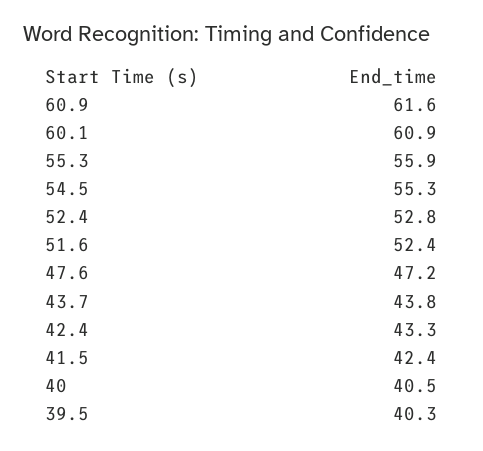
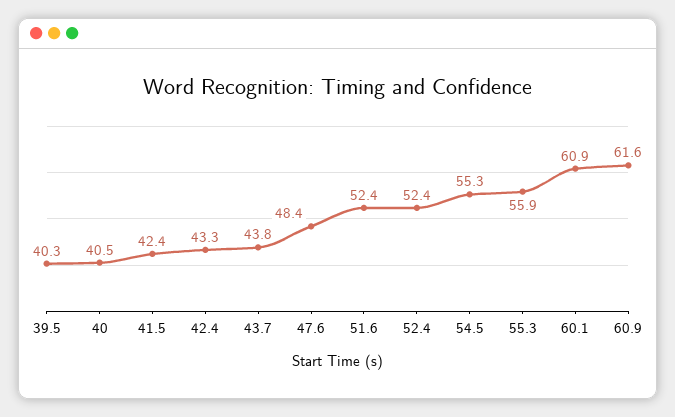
52.4: 52.8 -> 52.4
47.6: 47.2 -> 48.4

